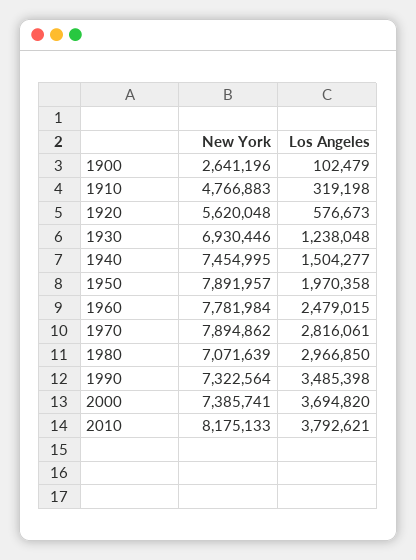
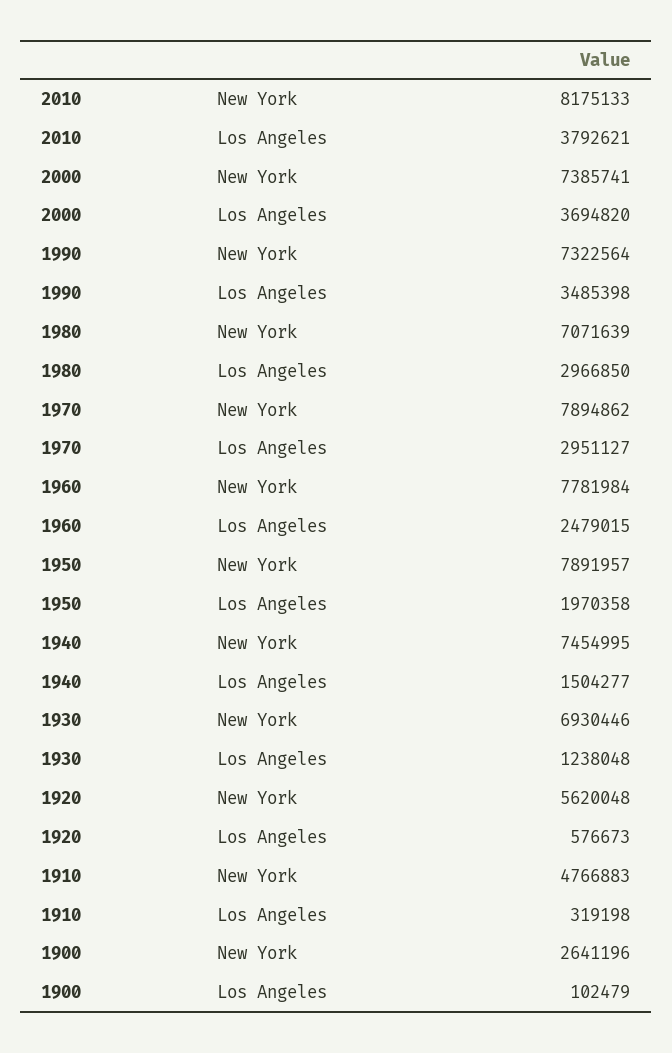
Los Angeles, 1970: 2816061 -> 2951127

